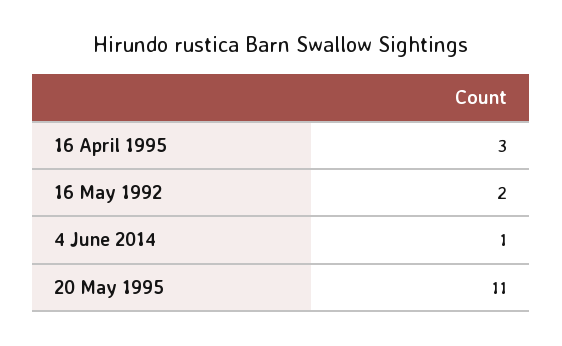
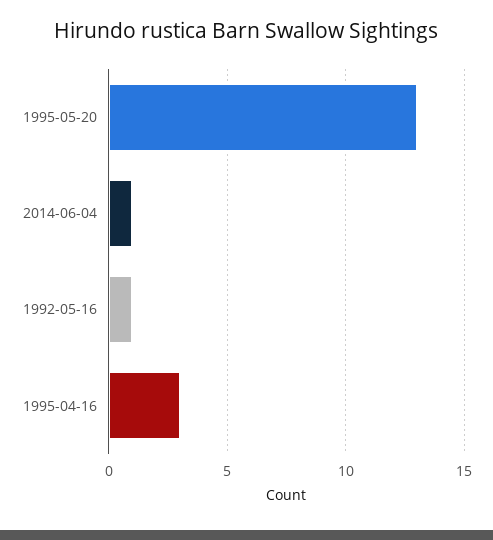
16 May 1992: 2 -> 1
20 May 1995: 11 -> 13

